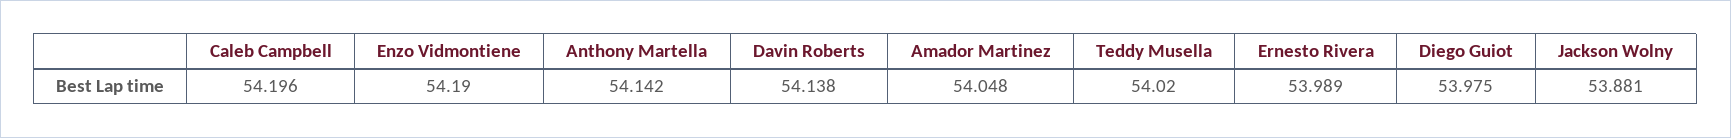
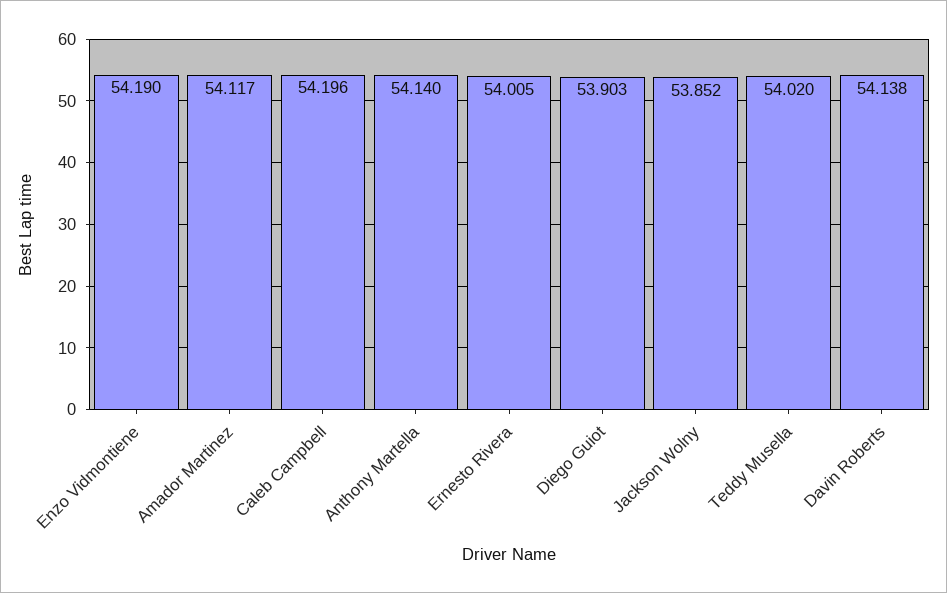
Anthony Martella: 54.142 -> 54.14
Amador Martinez: 54.048 -> 54.117
Ernesto Rivera: 53.989 -> 54.005
Diego Guiot: 53.975 -> 53.903
Jackson Wolny: 53.881 -> 53.852

